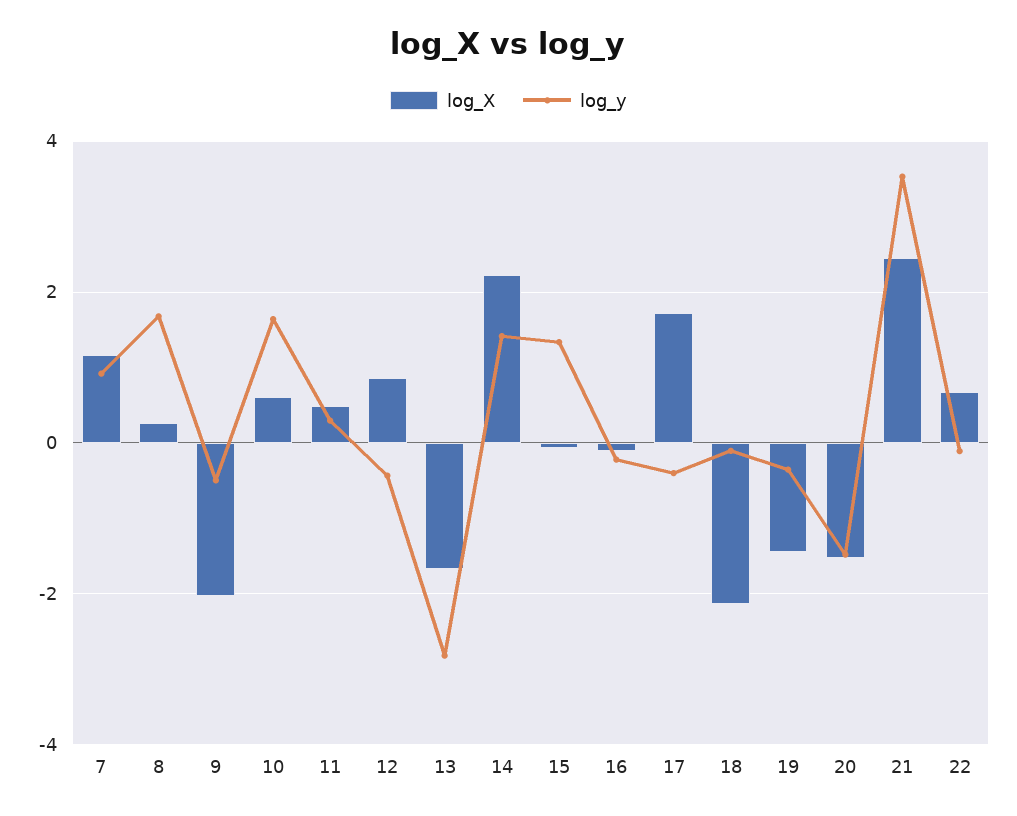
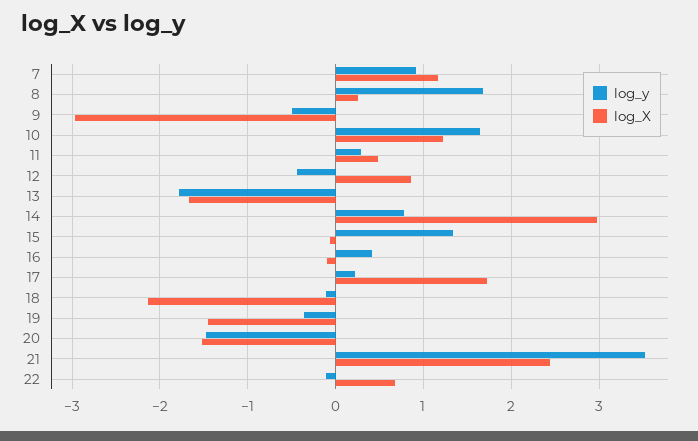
log_X, 9: -2 -> -3
log_X, 10: 0.6 -> 1.2
log_y, 13: -2.8 -> -1.8
log_X, 14: 2.2 -> 3
log_y, 14: 1.4 -> 0.8
log_y, 16: -0.2 -> 0.4
log_y, 17: -0.4 -> 0.2

